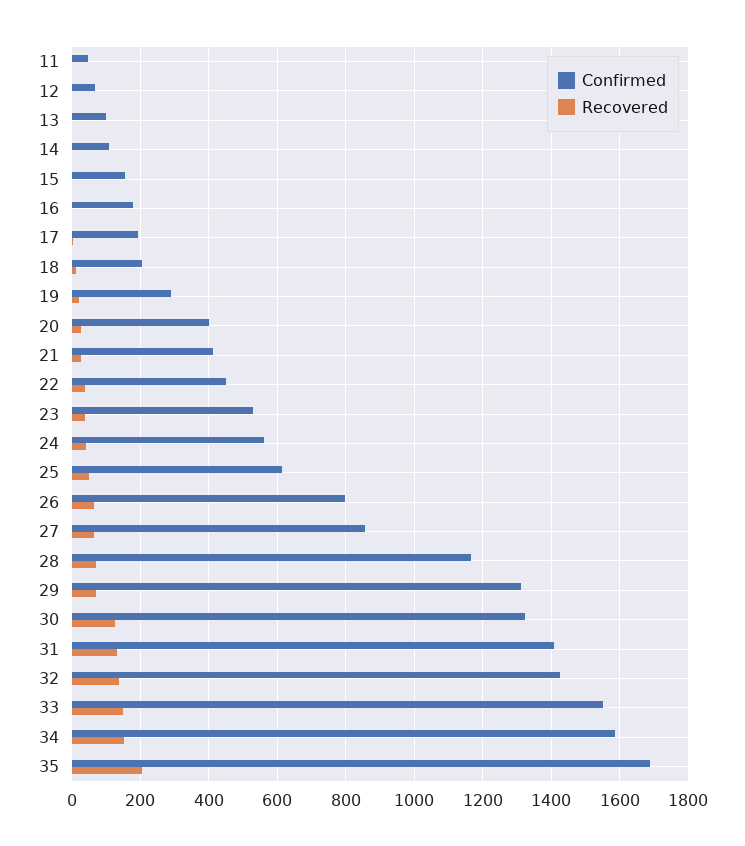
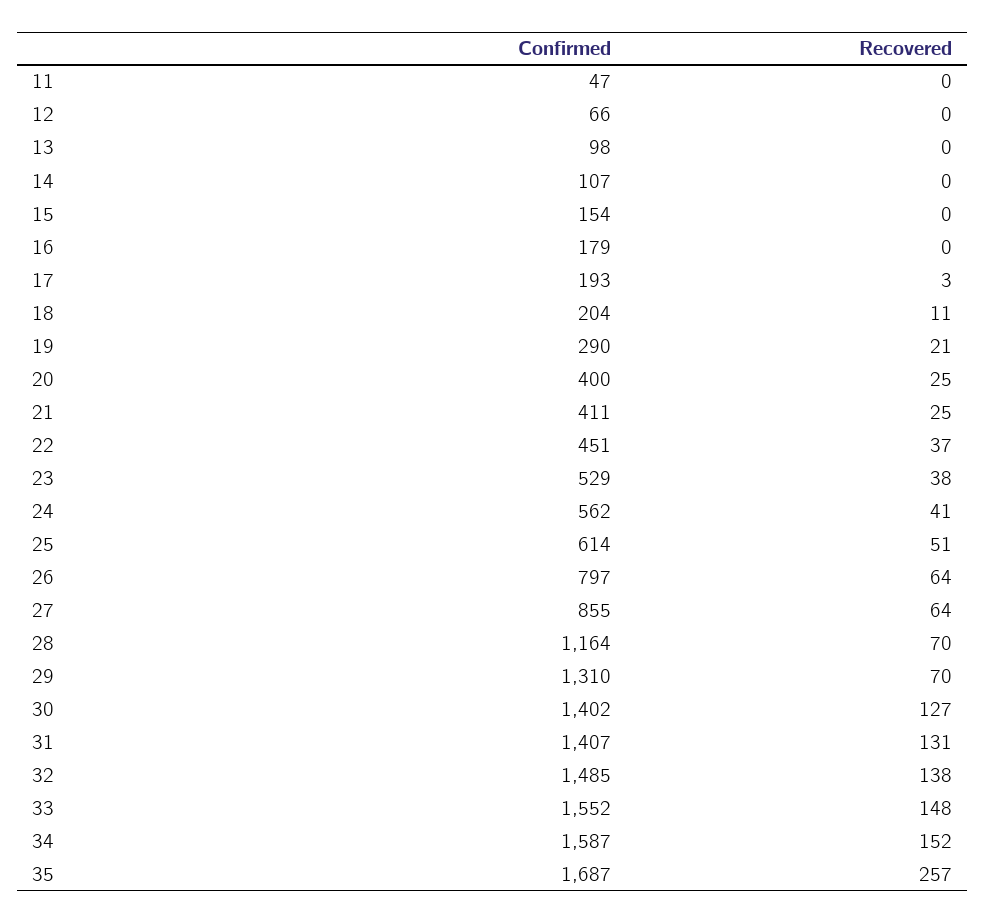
Confirmed, 30: 1320 -> 1402
Confirmed, 32: 1420 -> 1485
Recovered, 35: 200 -> 257

